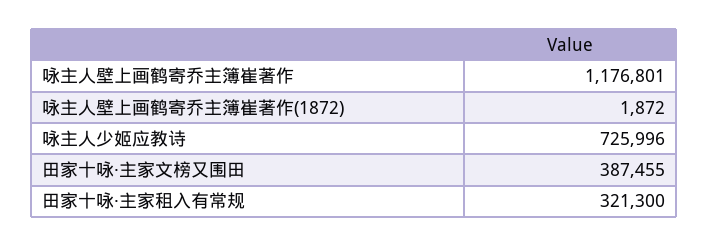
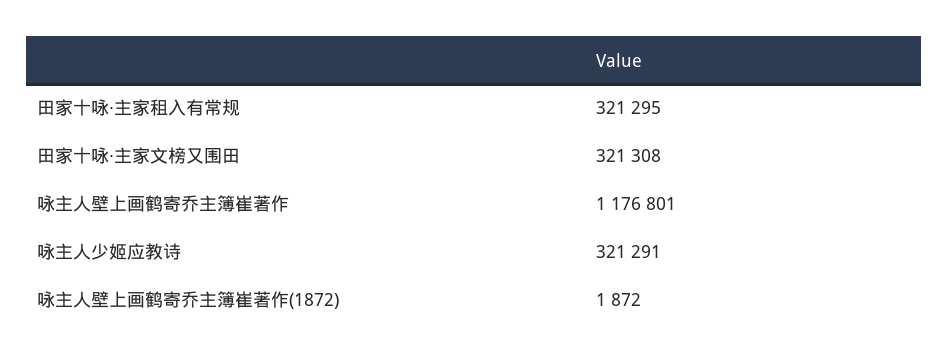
咏主人少姬应教诗: 725996 -> 321291
田家十咏·主家文榜又围田: 387455 -> 321308
田家十咏·主家租入有常规: 321300 -> 321295

